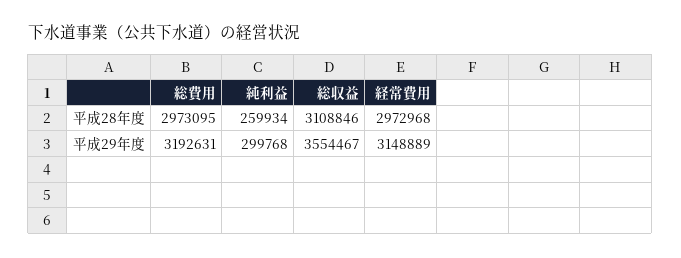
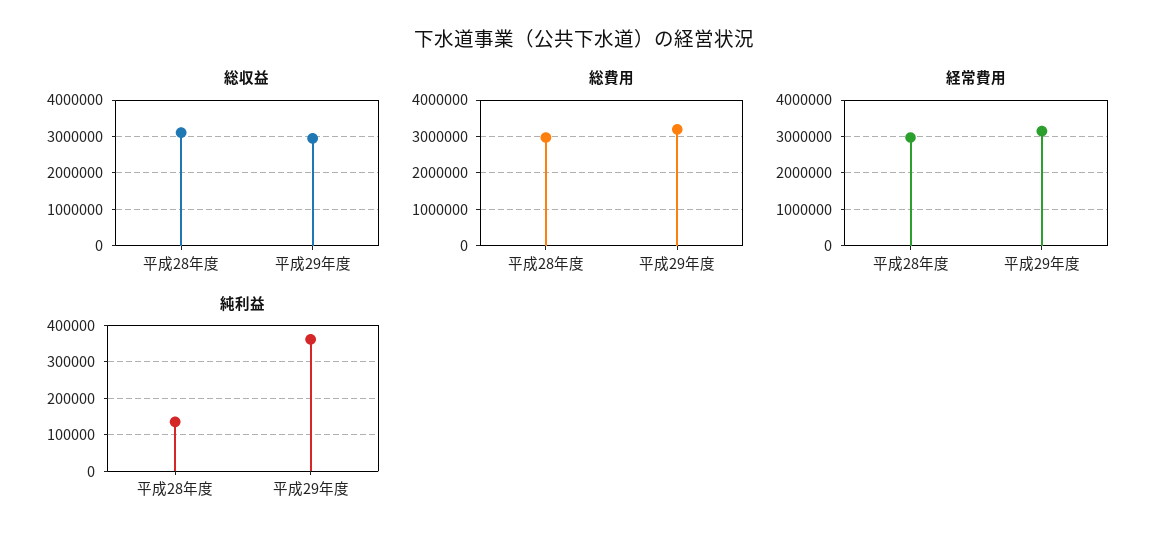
純利益, 平成28年度: 259934 -> 140000
純利益, 平成29年度: 299768 -> 360000
総収益, 平成29年度: 3554467 -> 3000000

